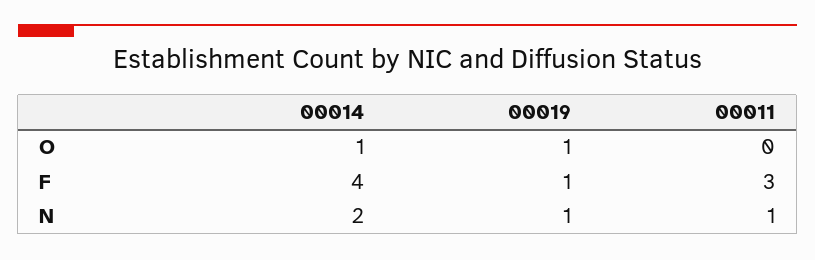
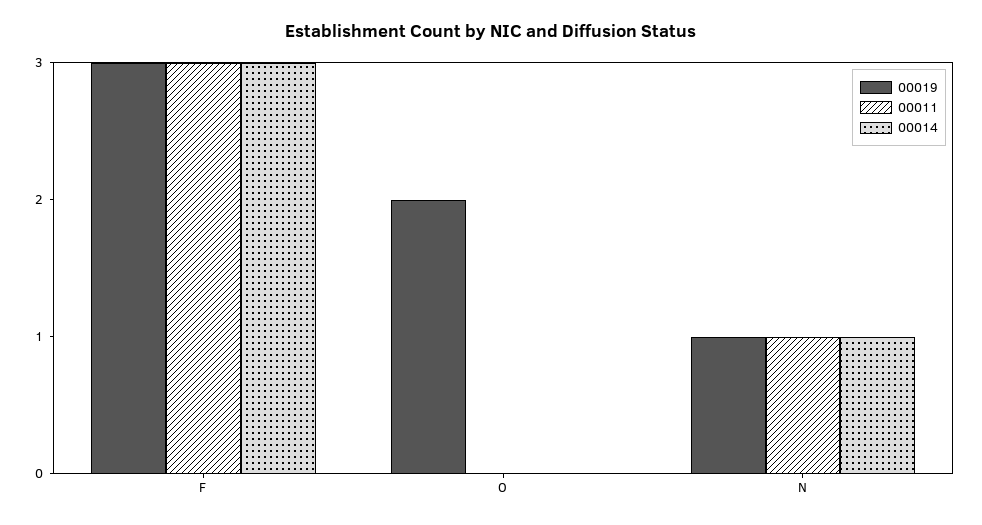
00014, O: 1 -> 0
00019, O: 1 -> 2
00014, F: 4 -> 3
00019, F: 1 -> 3
00014, N: 2 -> 1

